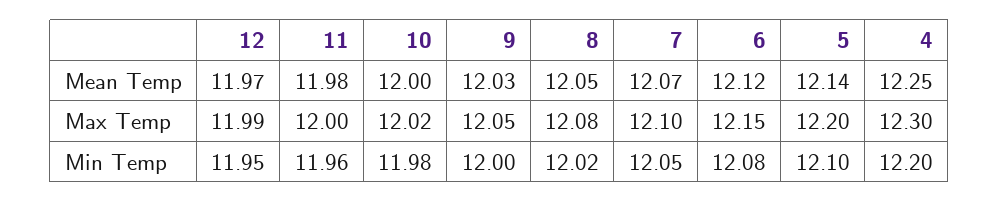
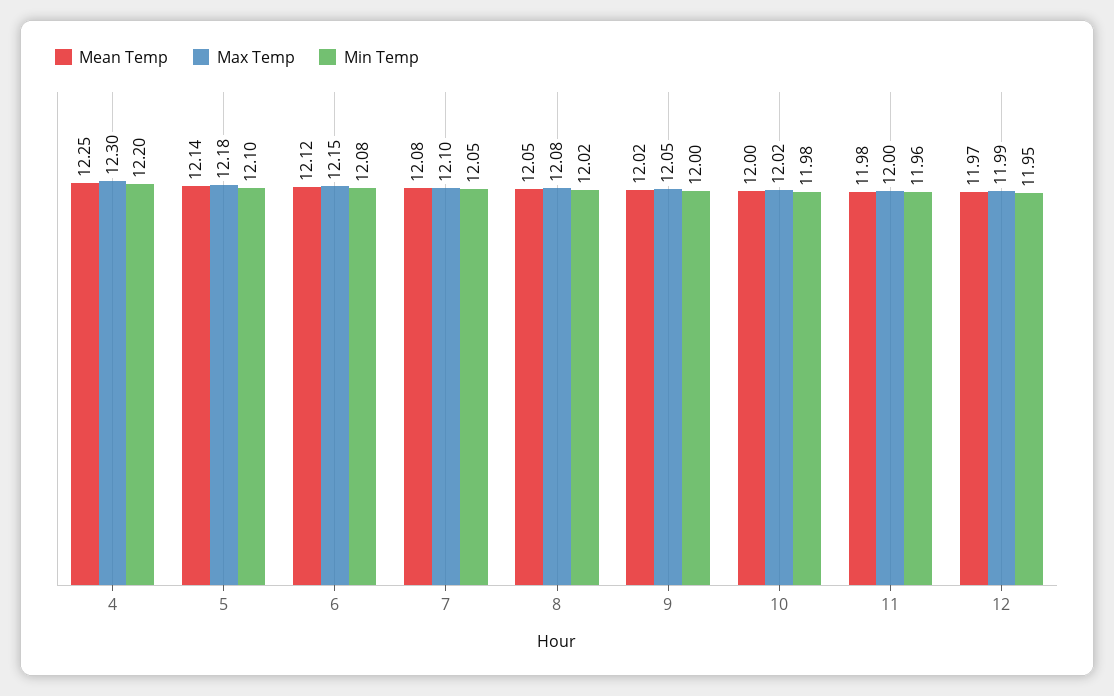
Mean Temp, 9: 12.03 -> 12.02
Mean Temp, 7: 12.07 -> 12.08
Max Temp, 5: 12.2 -> 12.18

